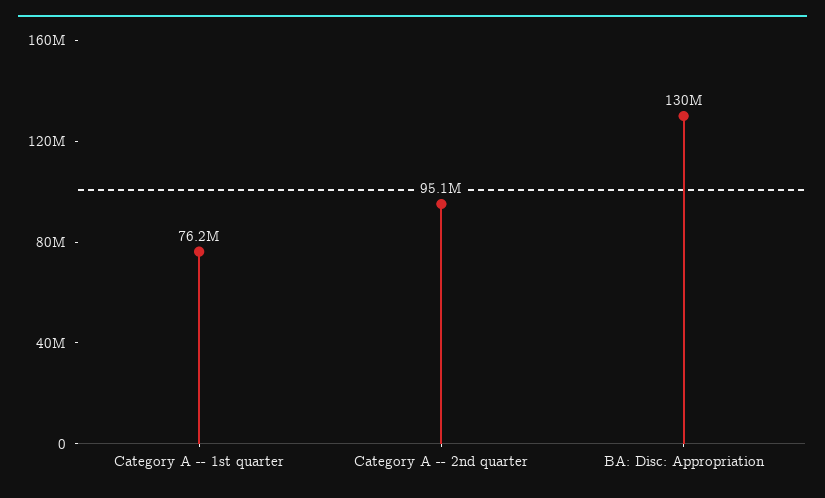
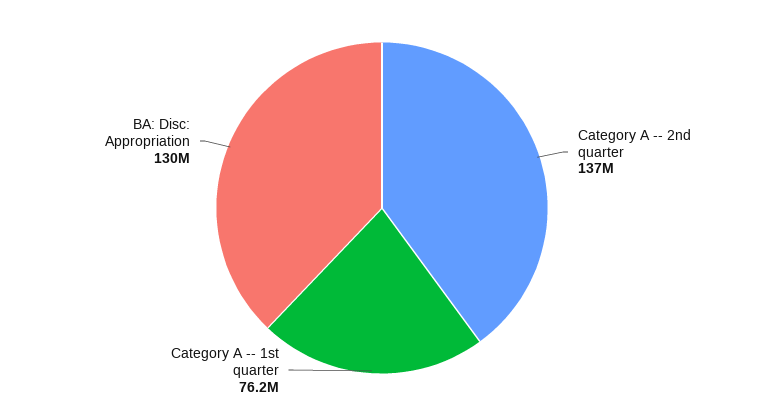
Category A -- 2nd quarter: 95100000 -> 137000000

